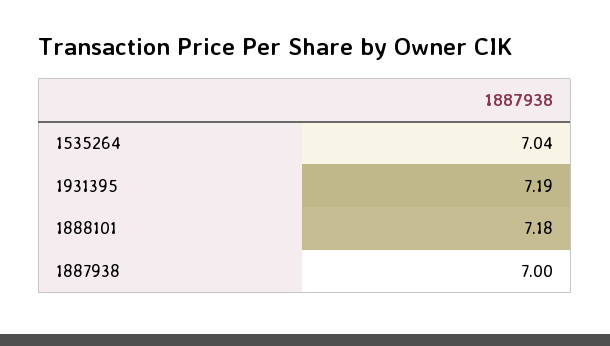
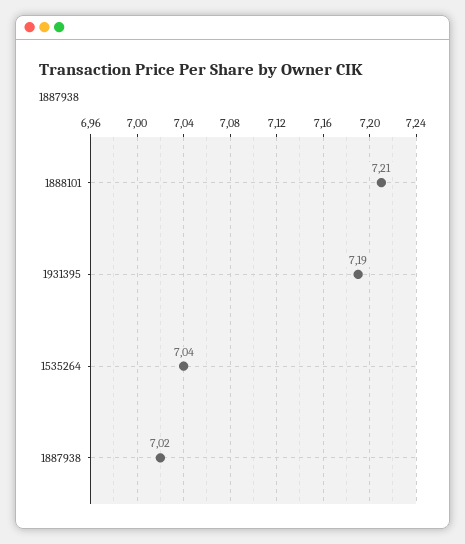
1888101: 7.18 -> 7.21
1887938: 7 -> 7.02

